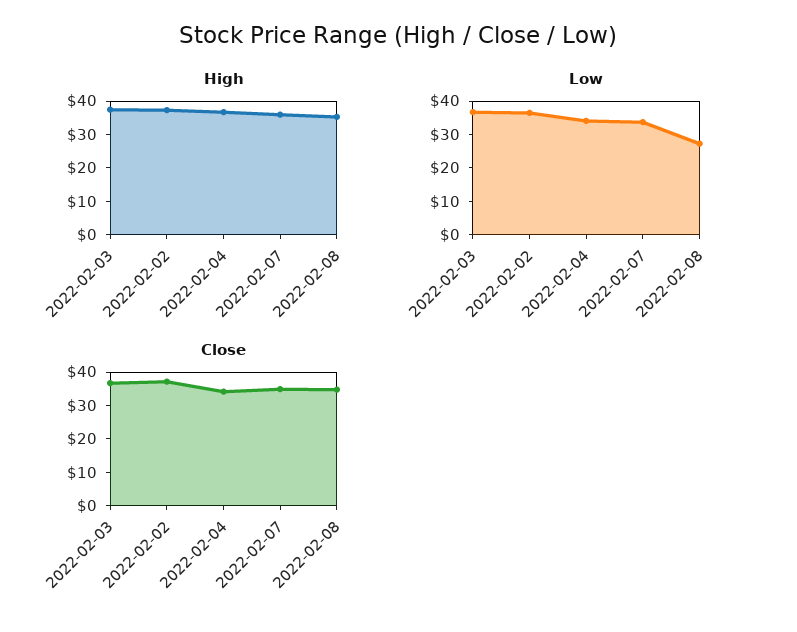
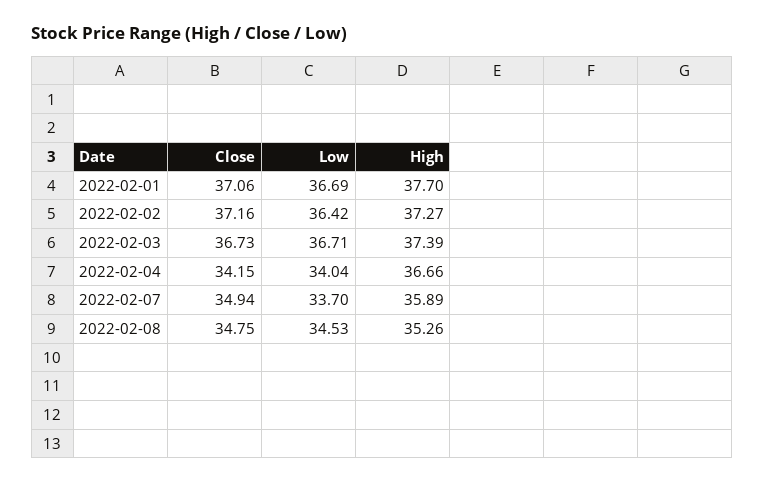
Low, 2022-02-08: 27.5 -> 34.53
Close, 2022-02-01: none -> 37.06
Low, 2022-02-01: none -> 36.69
High, 2022-02-01: none -> 37.7

